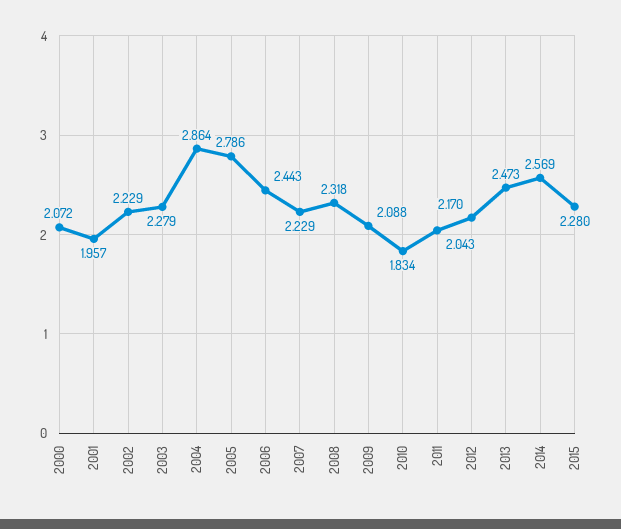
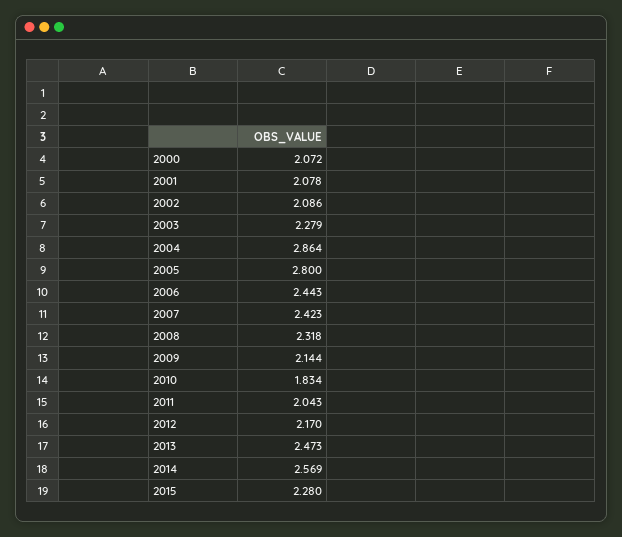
2001: 1.957 -> 2.078
2002: 2.229 -> 2.086
2005: 2.786 -> 2.8
2007: 2.229 -> 2.423
2009: 2.088 -> 2.144

